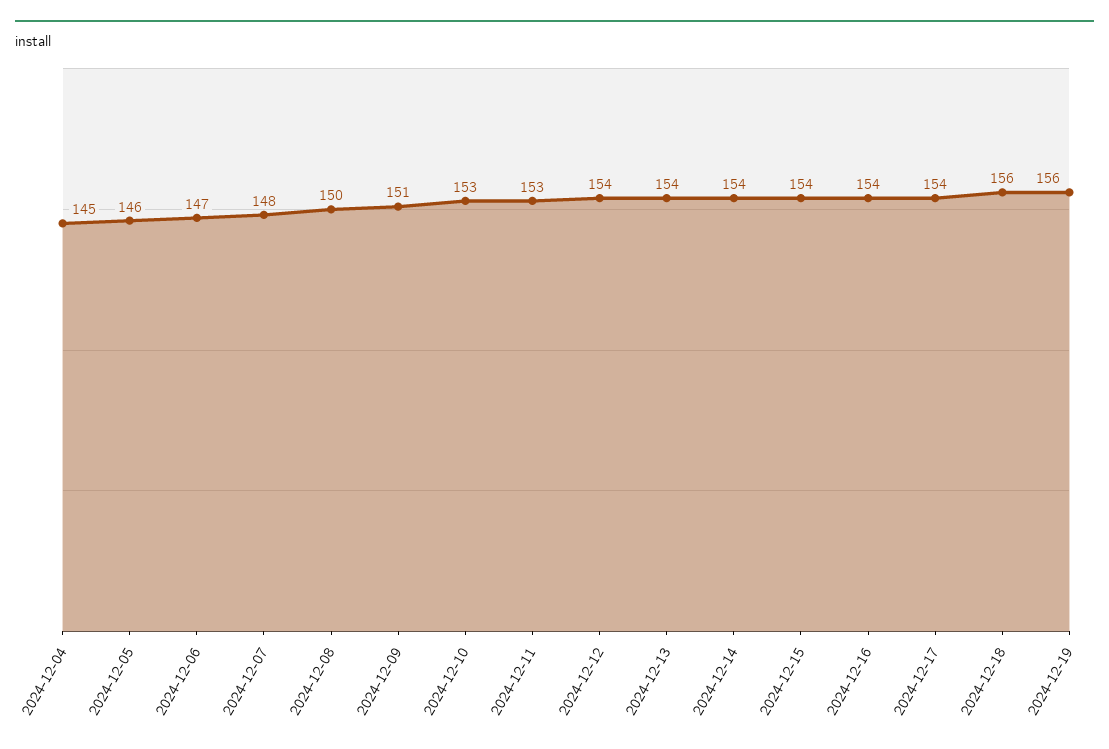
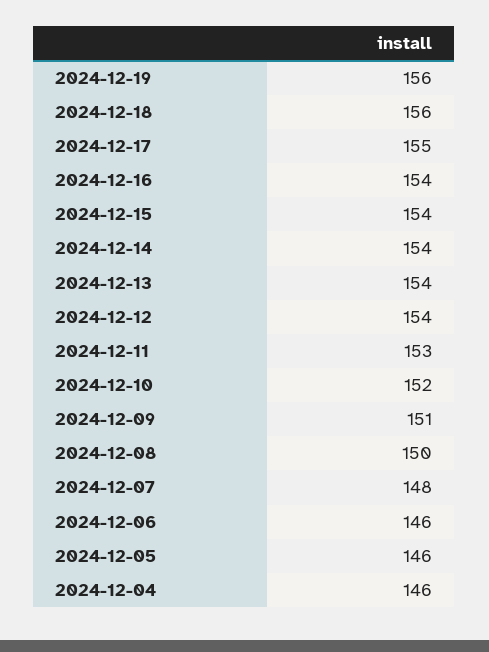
2024-12-04: 145 -> 146
2024-12-06: 147 -> 146
2024-12-10: 153 -> 152
2024-12-17: 154 -> 155

